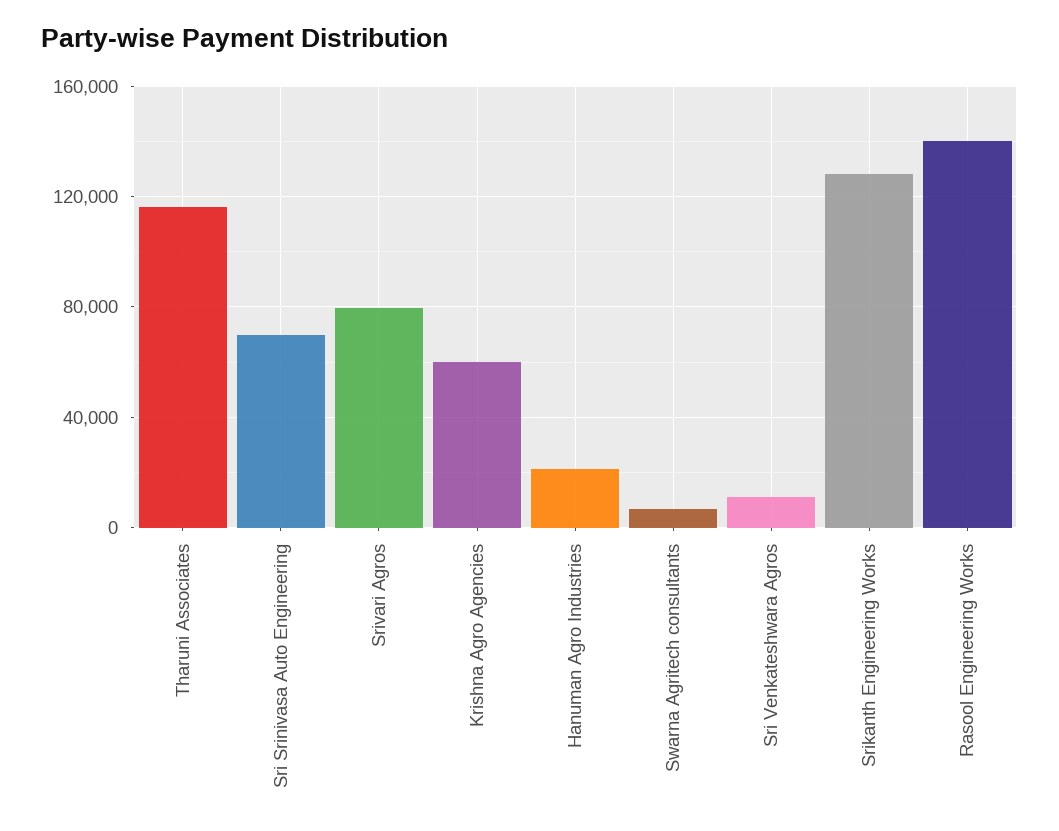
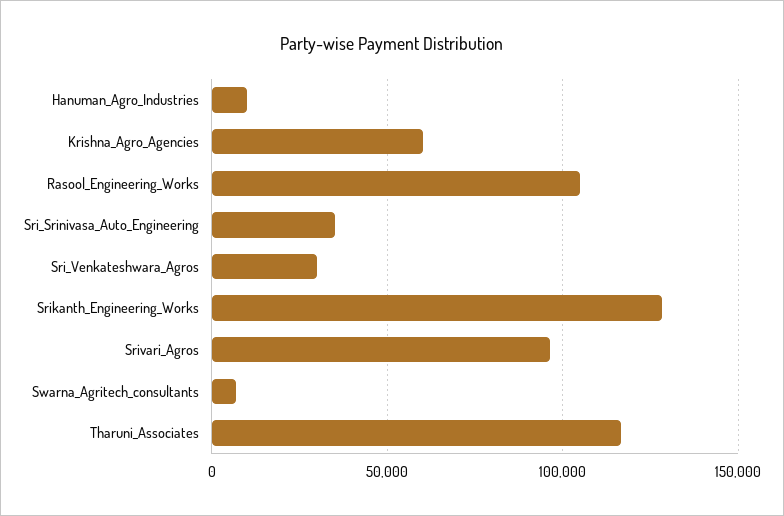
Sri Srinivasa Auto Engineering: 70000 -> 35000
Srivari Agros: 80000 -> 95000
Hanuman Agro Industries: 20000 -> 10000
Sri Venkateshwara Agros: 10000 -> 30000
Rasool Engineering Works: 140000 -> 105000

